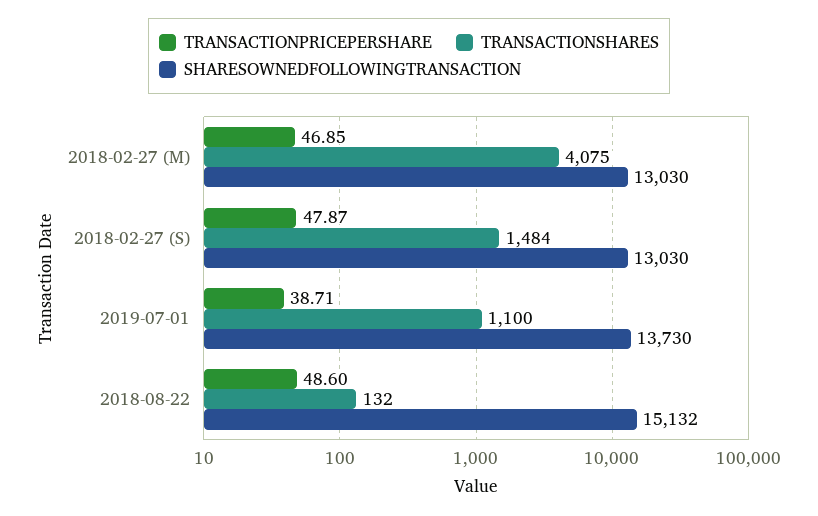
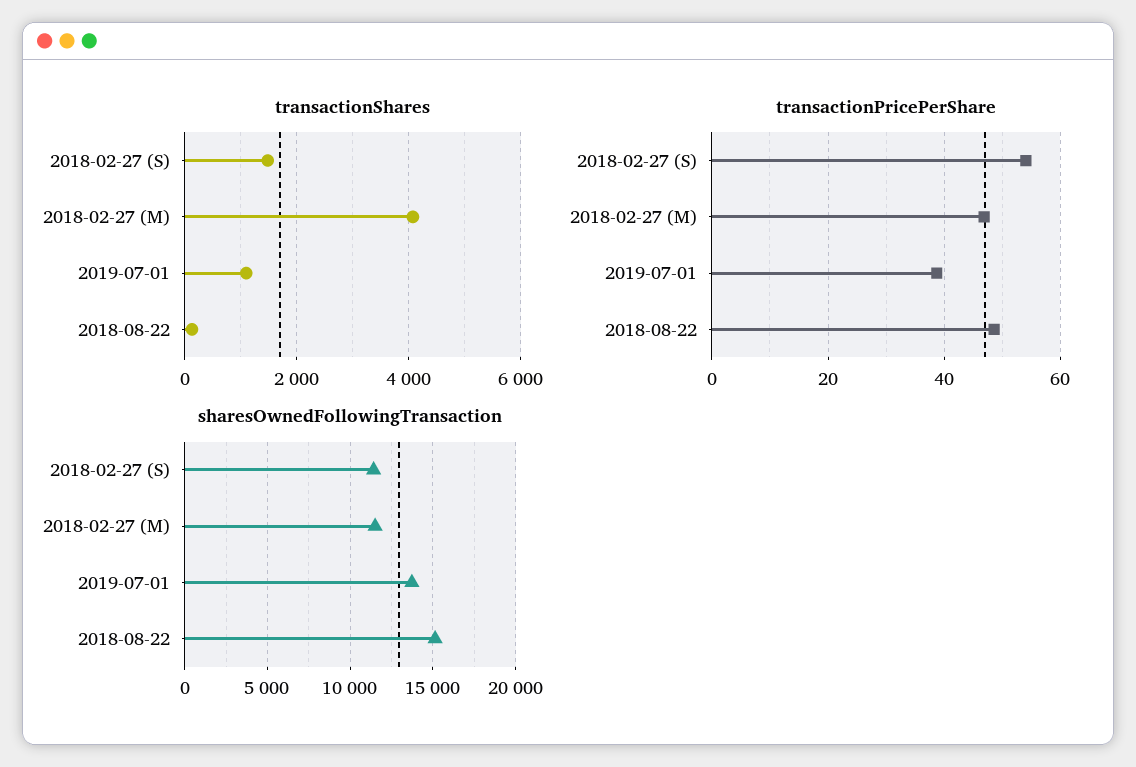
SHARESOWNEDFOLLOWINGTRANSACTION, 2018-02-27 (M): 13030 -> 11500
TRANSACTIONPRICEPERSHARE, 2018-02-27 (S): 47.87 -> 54
SHARESOWNEDFOLLOWINGTRANSACTION, 2018-02-27 (S): 13030 -> 11500

